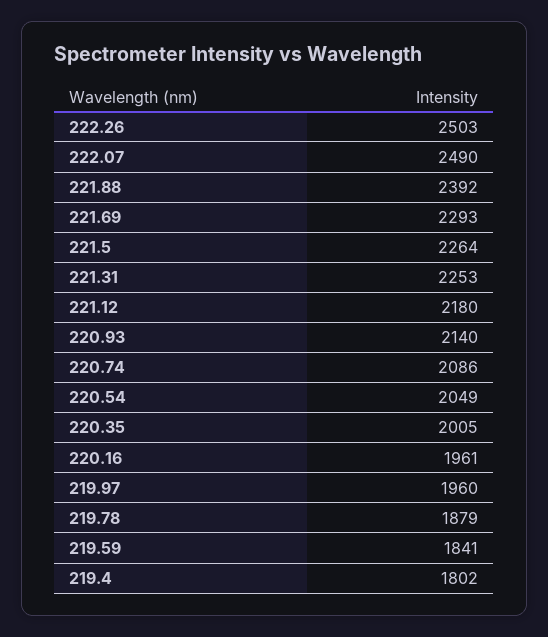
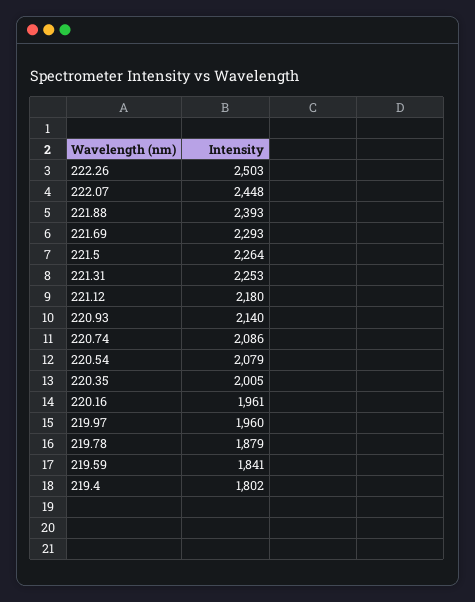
222.07: 2490 -> 2448
221.88: 2392 -> 2393
220.54: 2049 -> 2079

